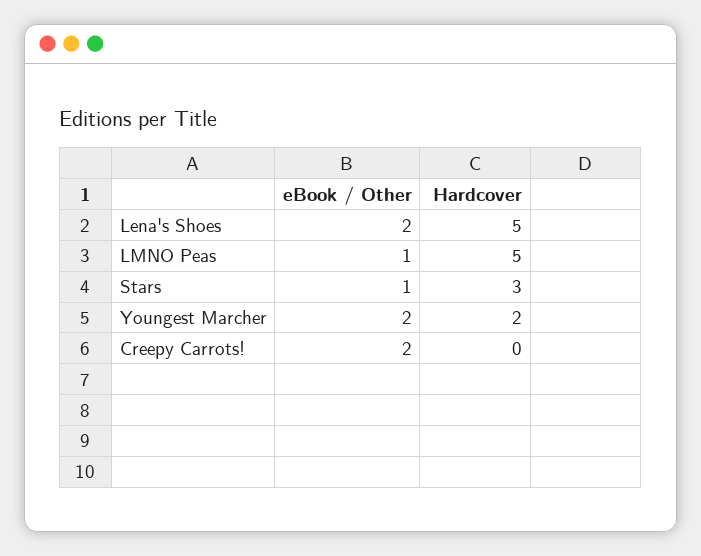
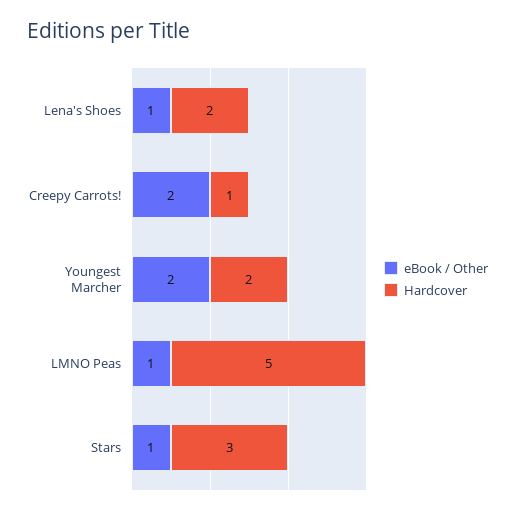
eBook / Other, Lena's Shoes: 2 -> 1
Hardcover, Lena's Shoes: 5 -> 2
Hardcover, Creepy Carrots!: 0 -> 1

